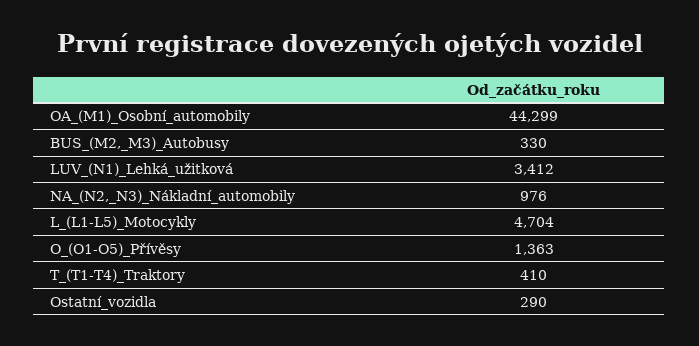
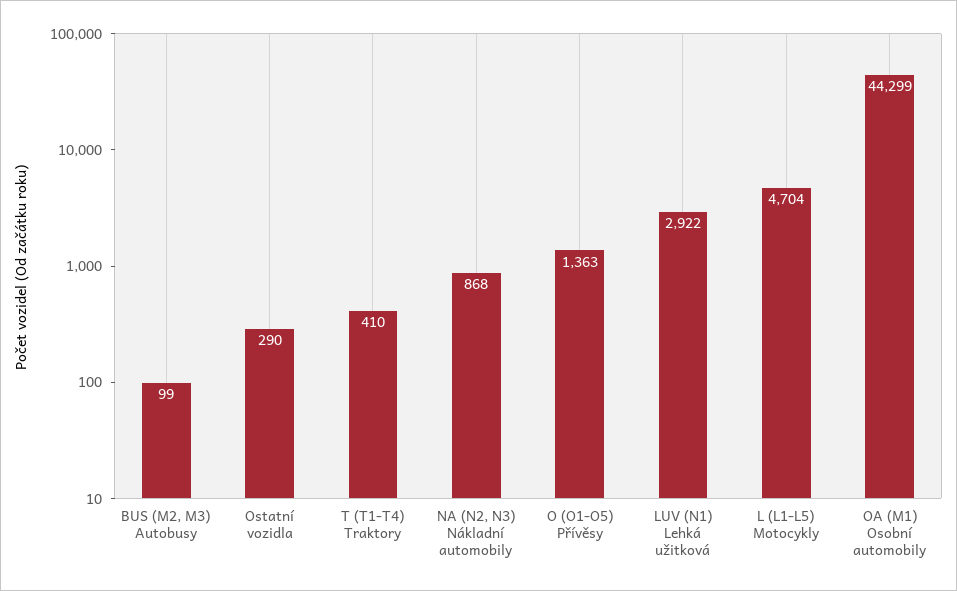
BUS_(M2,_M3)_Autobusy: 330 -> 99
LUV_(N1)_Lehká_užitková: 3412 -> 2922
NA_(N2,_N3)_Nákladní_automobily: 976 -> 868

